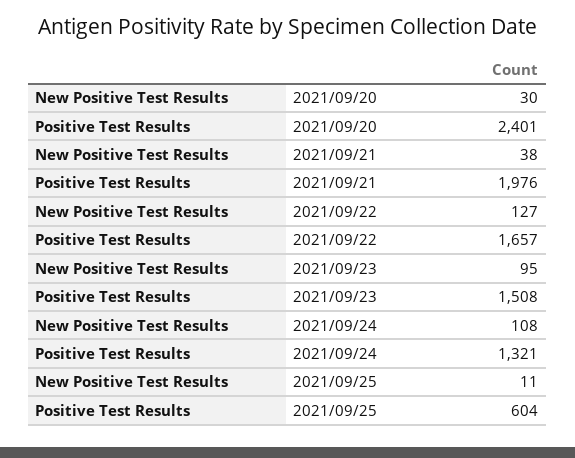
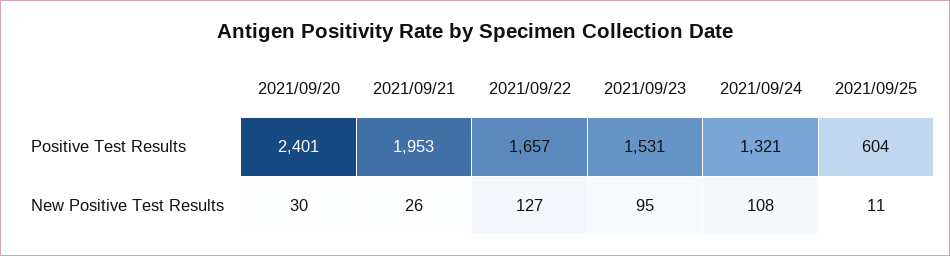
New Positive Test Results, 2021/09/21: 38 -> 26
Positive Test Results, 2021/09/21: 1976 -> 1953
Positive Test Results, 2021/09/23: 1508 -> 1531

